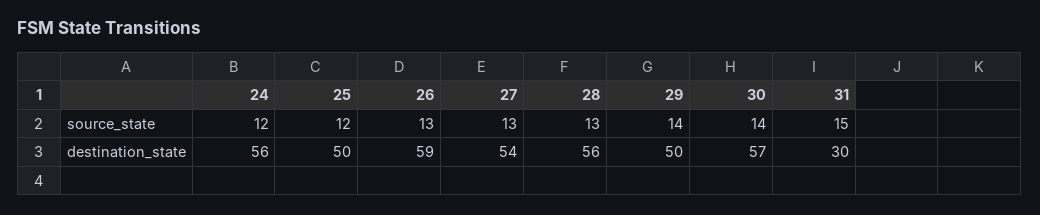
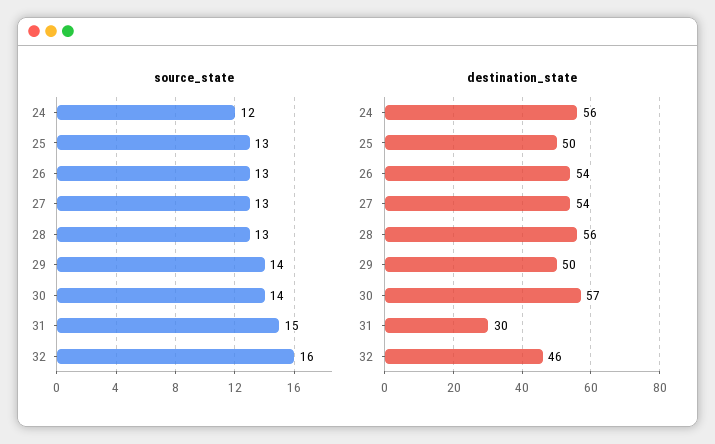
source_state, 25: 12 -> 13
destination_state, 26: 59 -> 54
source_state, 32: none -> 16
destination_state, 32: none -> 46

